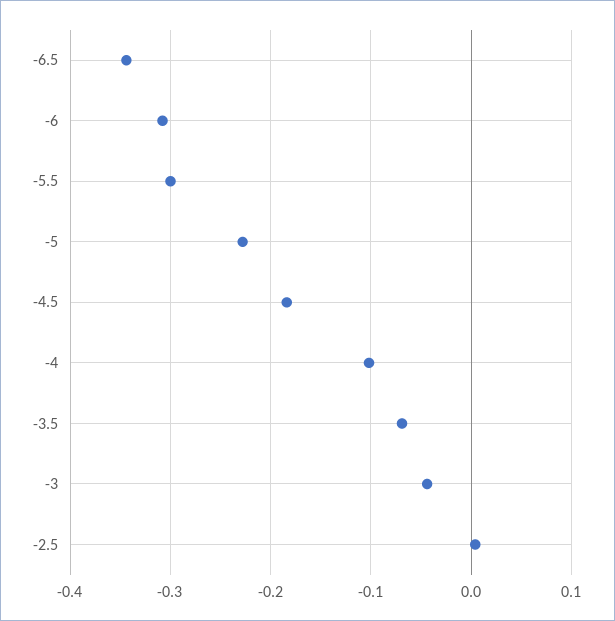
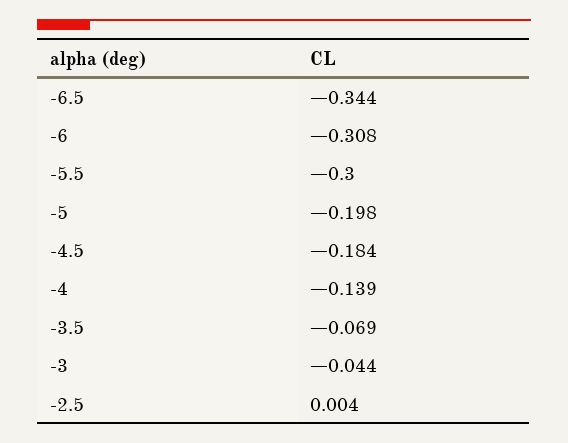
-5: -0.23 -> -0.198
-4: -0.1 -> -0.139

